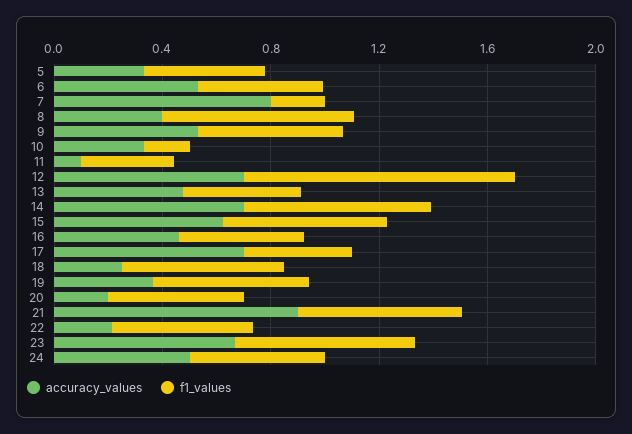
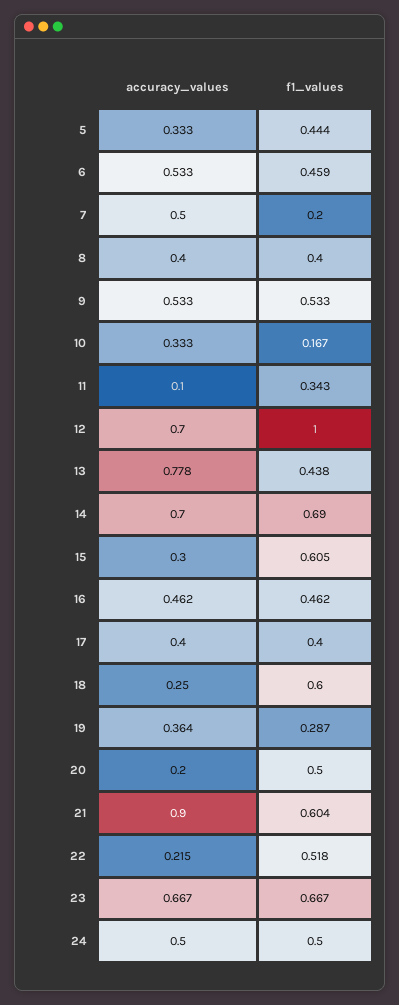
accuracy_values, 7: 0.8 -> 0.5
f1_values, 8: 0.7 -> 0.4
accuracy_values, 13: 0.5 -> 0.778
accuracy_values, 15: 0.6 -> 0.3
accuracy_values, 17: 0.7 -> 0.4
f1_values, 19: 0.6 -> 0.287

